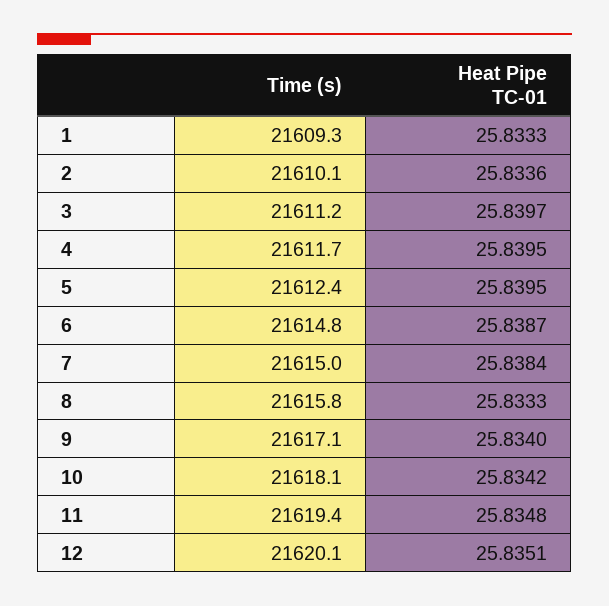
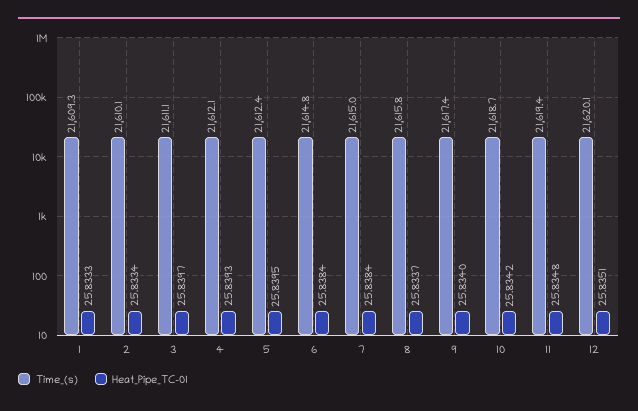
Heat Pipe TC-01, 2: 25.8336 -> 25.8334
Time (s), 3: 21611.2 -> 21611.1
Time (s), 4: 21611.7 -> 21612.1
Heat Pipe TC-01, 4: 25.8395 -> 25.8393
Heat Pipe TC-01, 6: 25.8387 -> 25.8384
Heat Pipe TC-01, 8: 25.8333 -> 25.8337
Time (s), 9: 21617.1 -> 21617.4
Time (s), 10: 21618.1 -> 21618.7

